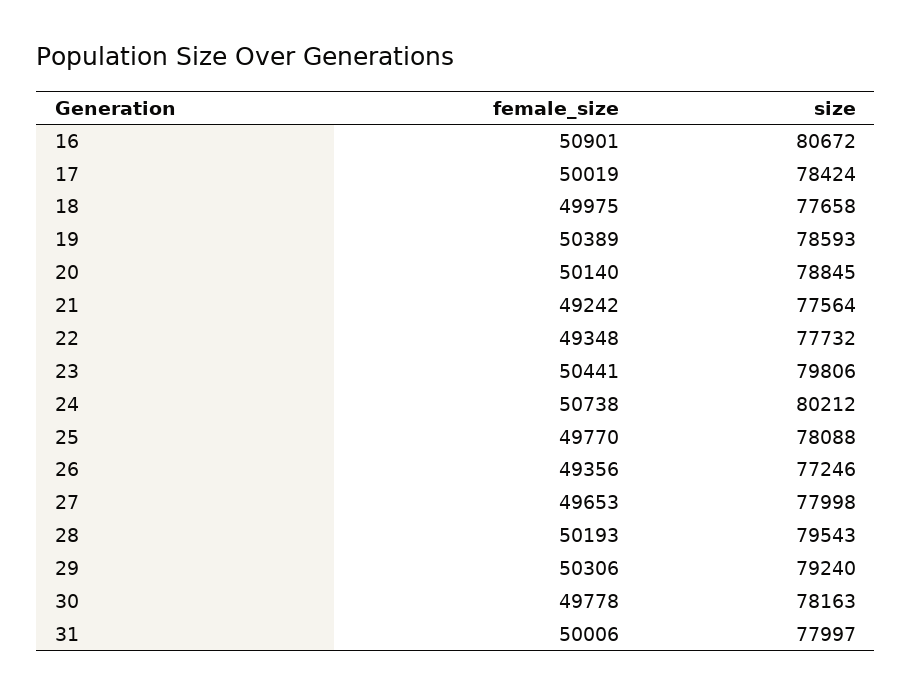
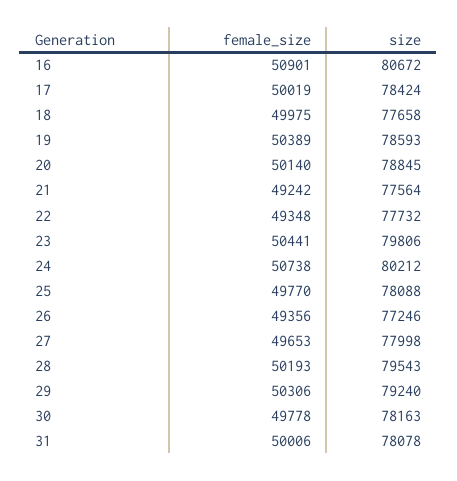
size, 31: 77997 -> 78078

